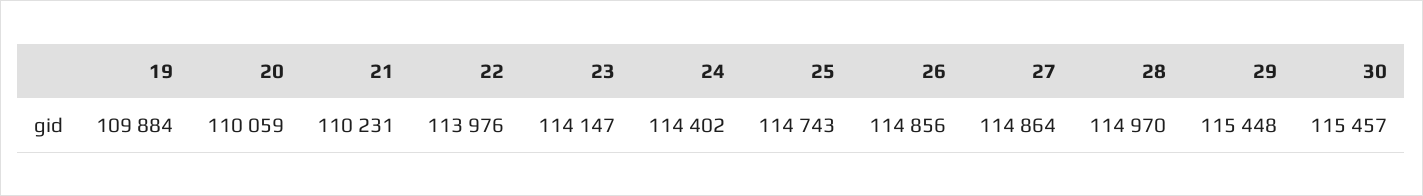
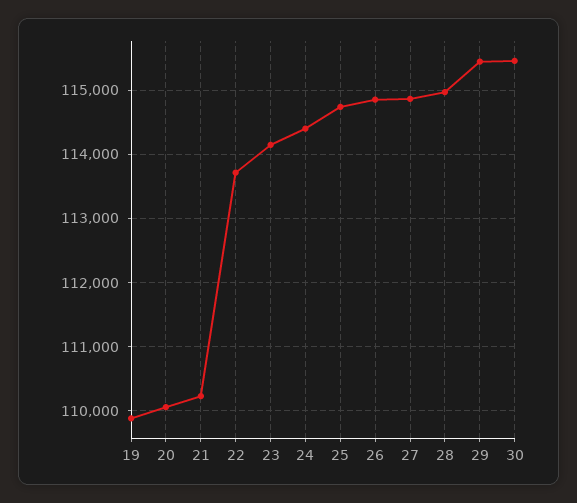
22: 113976 -> 113700

